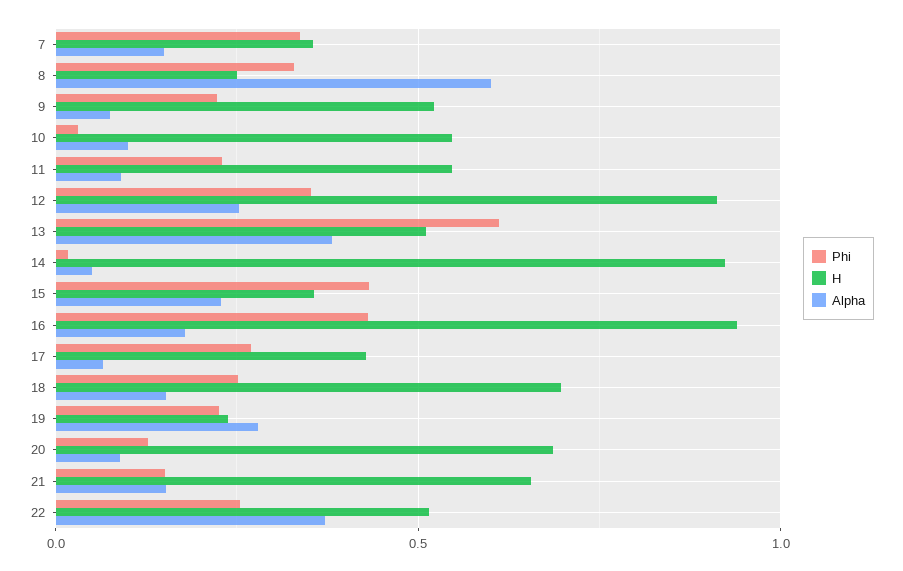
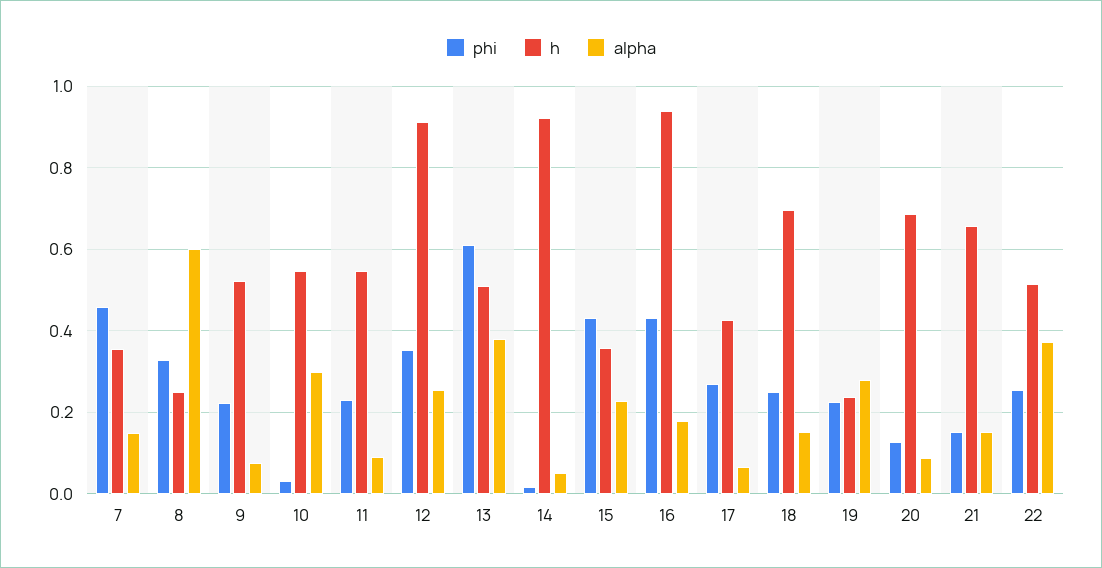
Phi, 7: 0.35 -> 0.46
Alpha, 10: 0.1 -> 0.3

